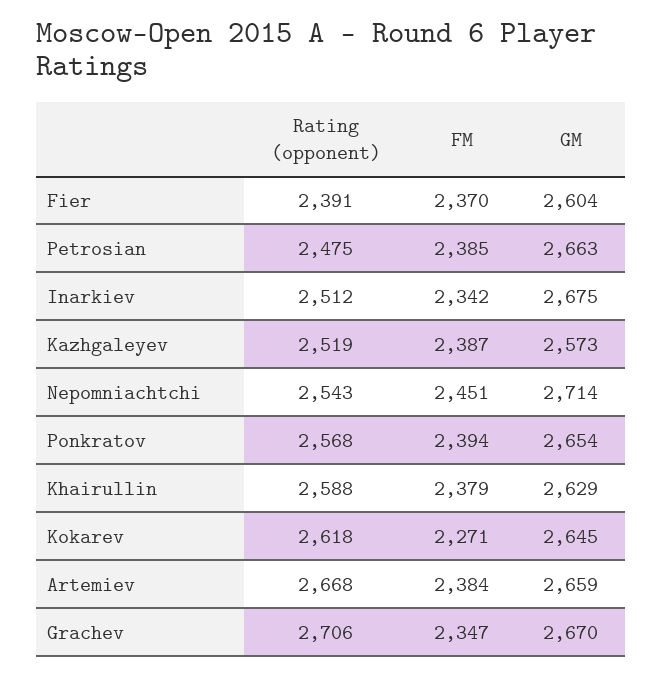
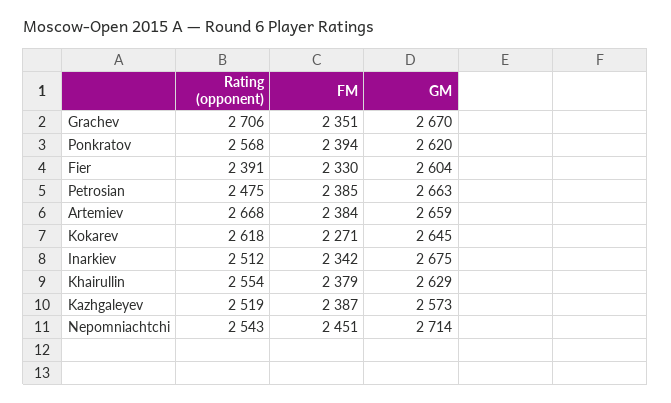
FM, Fier: 2370 -> 2330
GM, Ponkratov: 2654 -> 2620
Rating (opponent), Khairullin: 2588 -> 2554
FM, Grachev: 2347 -> 2351

